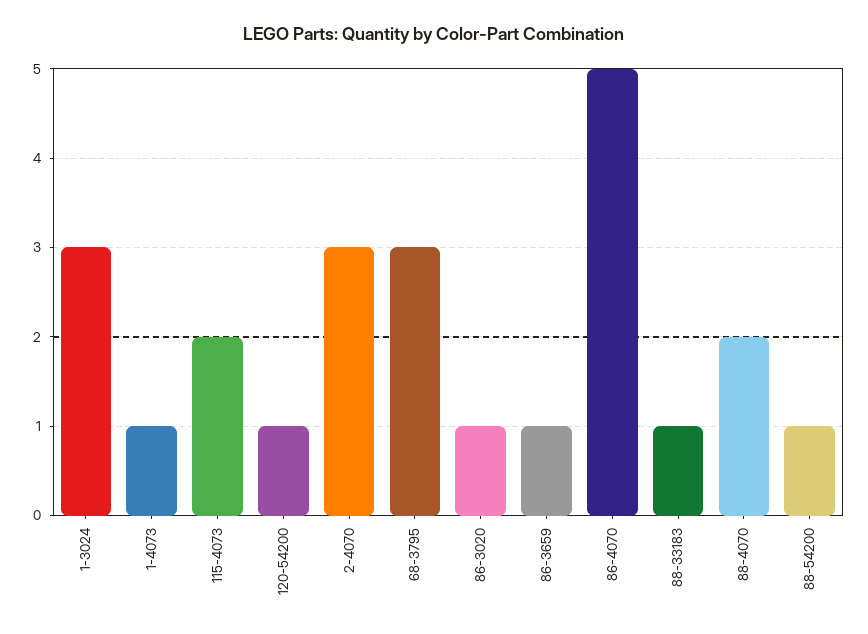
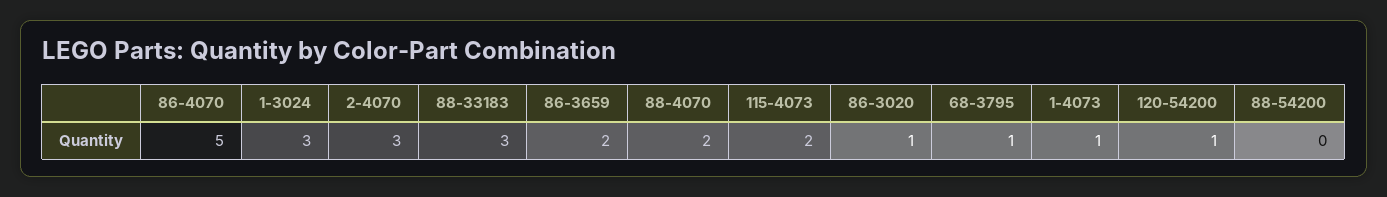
68-3795: 3 -> 1
86-3659: 1 -> 2
88-33183: 1 -> 3
88-54200: 1 -> 0

